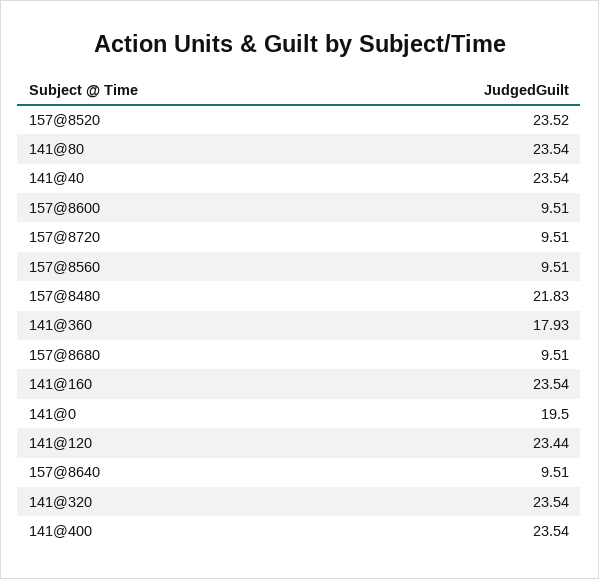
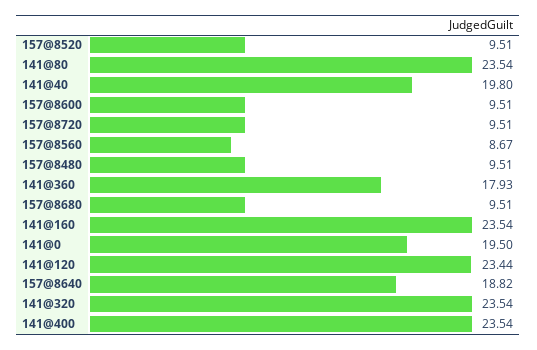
157@8520: 23.52 -> 9.51
141@40: 23.54 -> 19.8
157@8560: 9.51 -> 8.67
157@8480: 21.83 -> 9.51
157@8640: 9.51 -> 18.82

